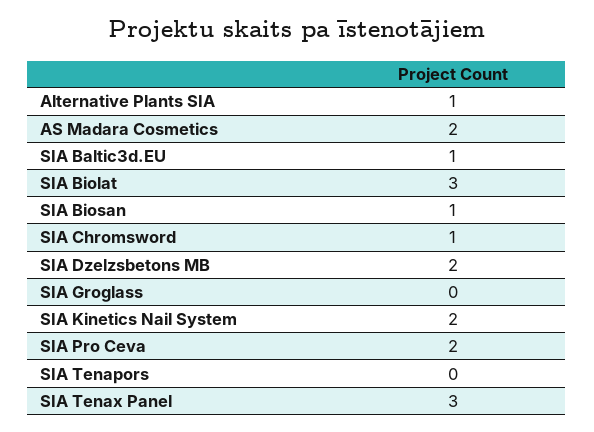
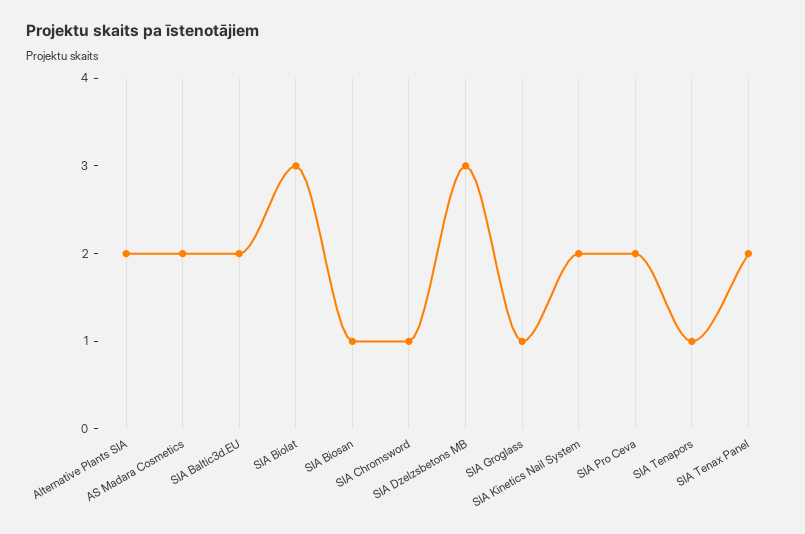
Alternative Plants SIA: 1 -> 2
SIA Baltic3d.EU: 1 -> 2
SIA Dzelzsbetons MB: 2 -> 3
SIA Groglass: 0 -> 1
SIA Tenapors: 0 -> 1
SIA Tenax Panel: 3 -> 2

